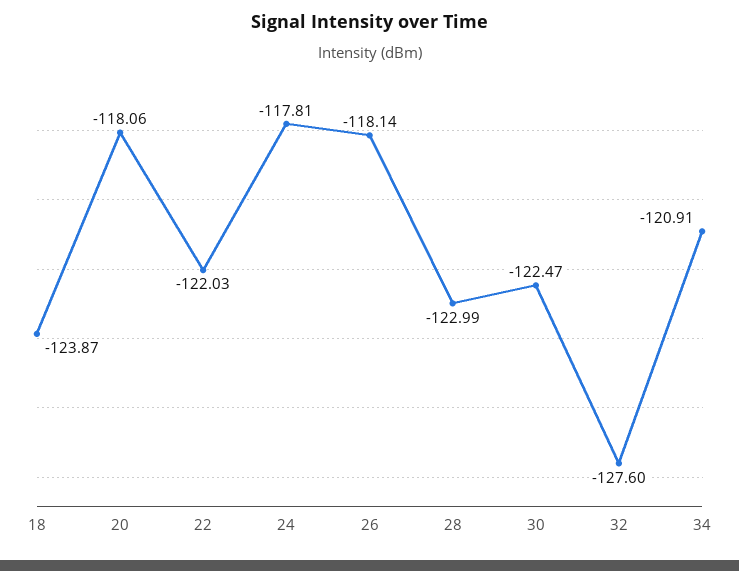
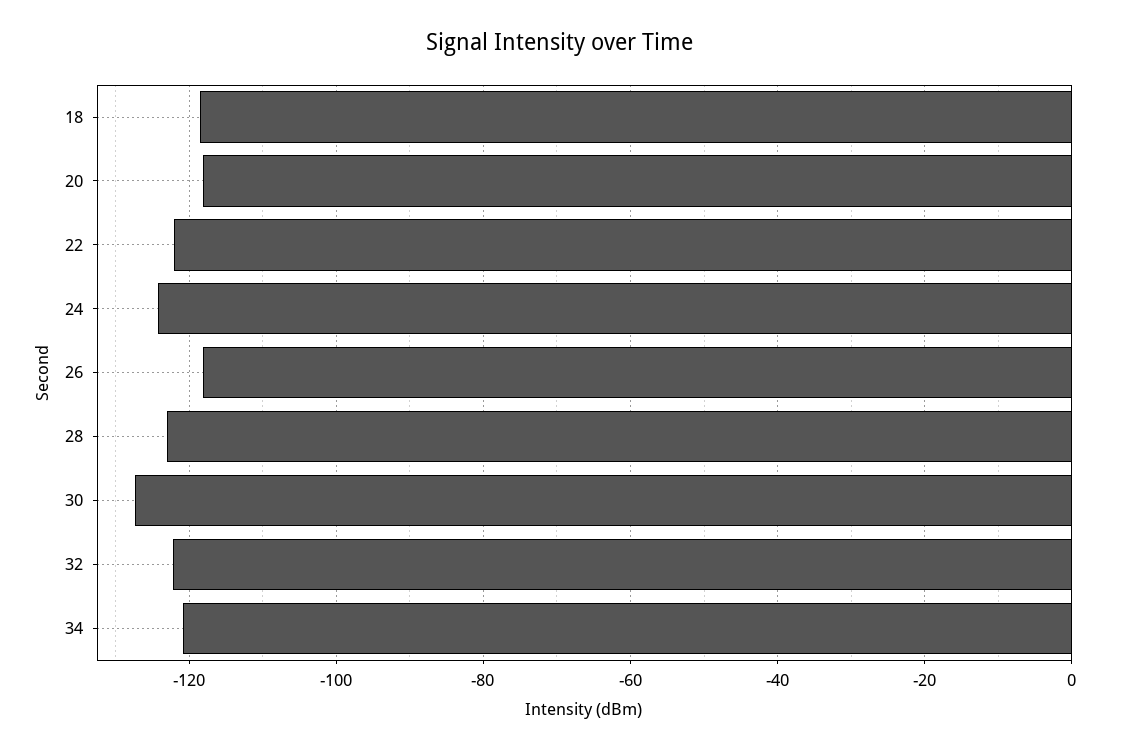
18: -123.87 -> -118
24: -117.81 -> -124
30: -122.47 -> -128
32: -127.6 -> -122

